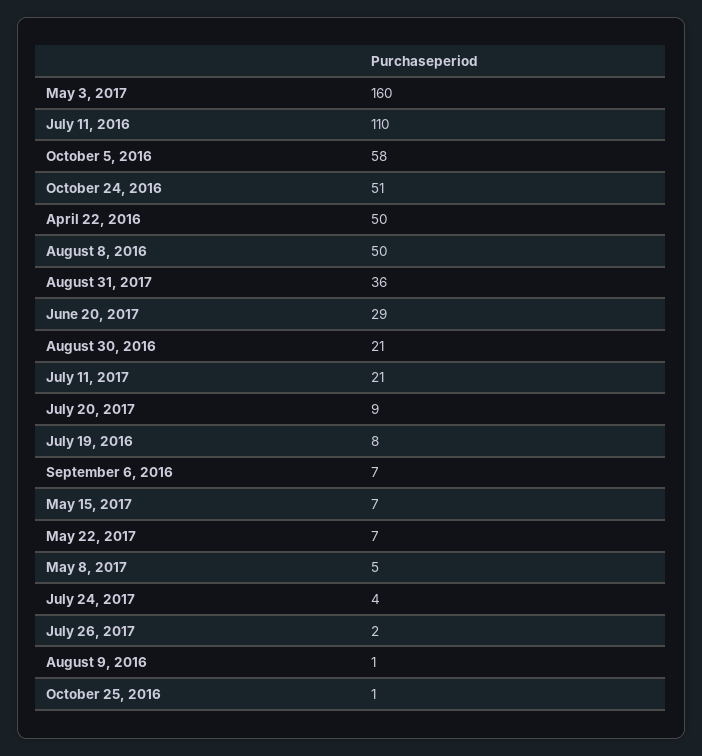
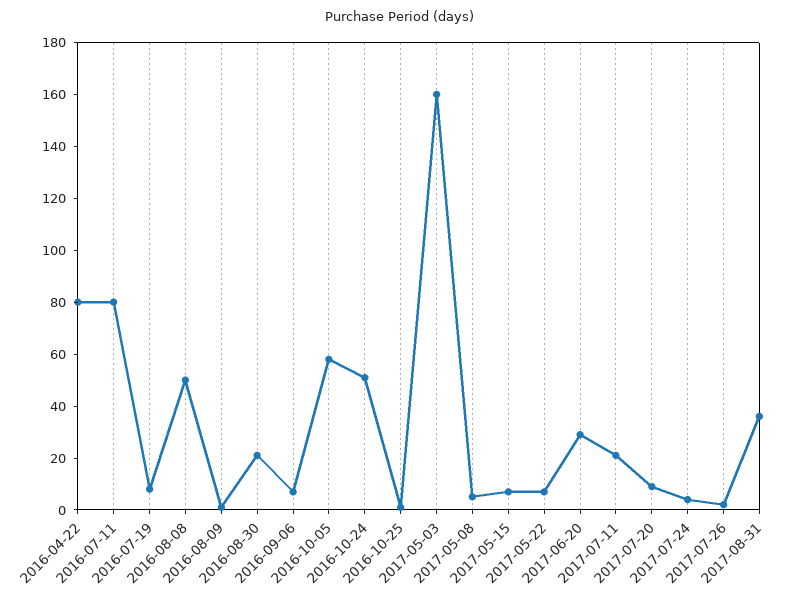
July 11, 2016: 110 -> 80
April 22, 2016: 50 -> 80

